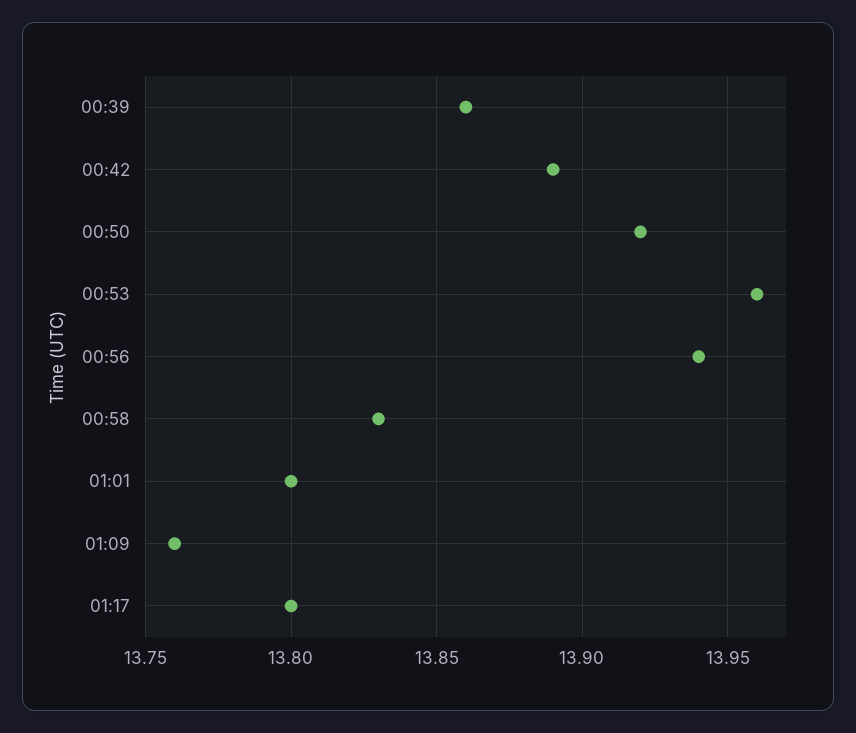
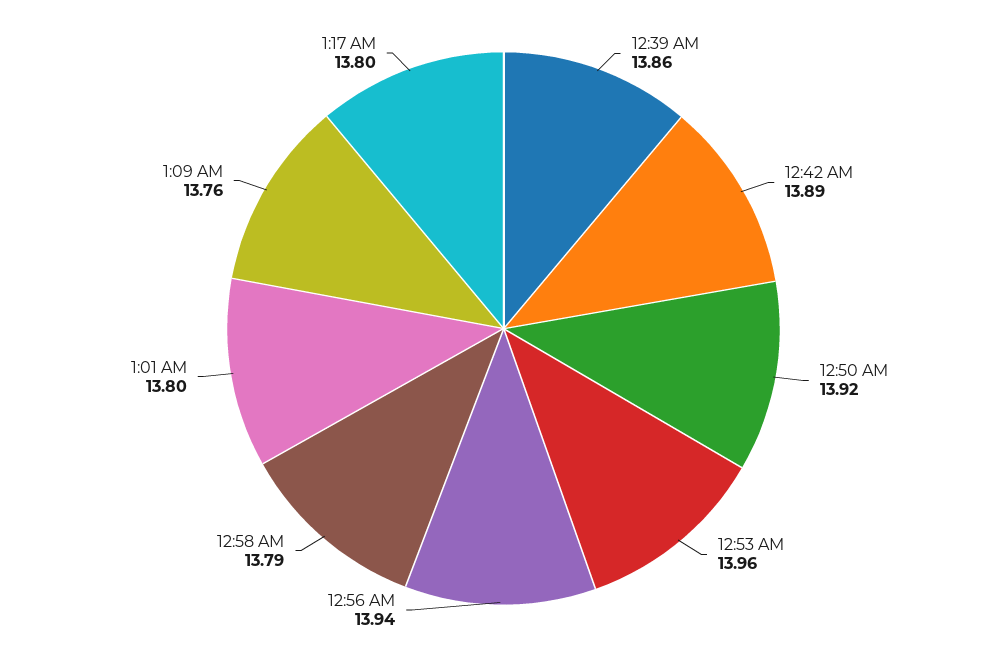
00:58: 13.83 -> 13.79

